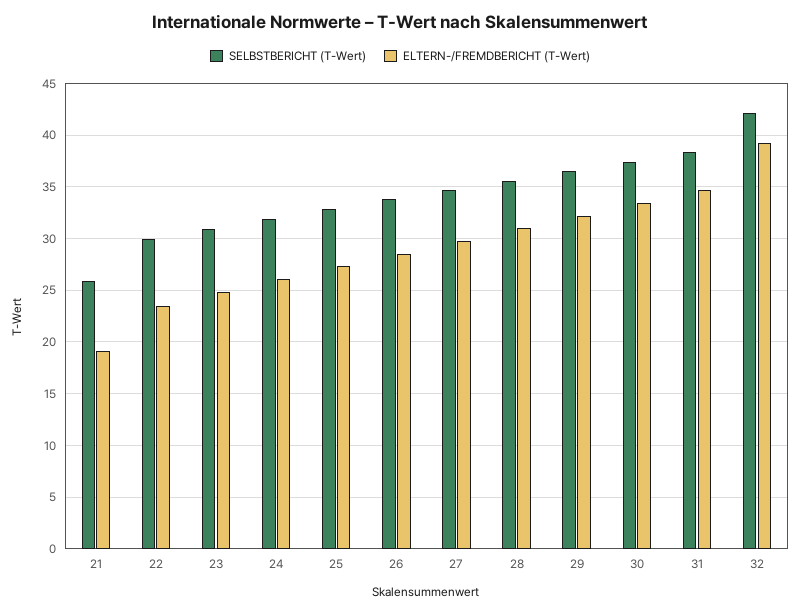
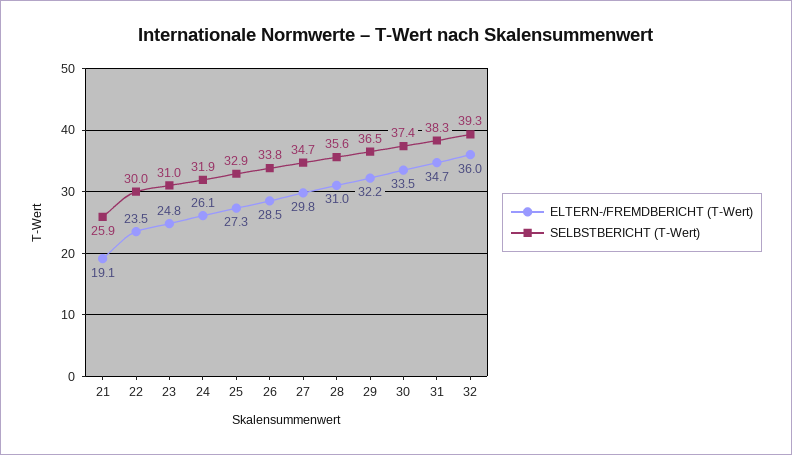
SELBSTBERICHT (T-Wert), 32: 42 -> 39.3
ELTERN-/FREMDBERICHT (T-Wert), 32: 39 -> 36

